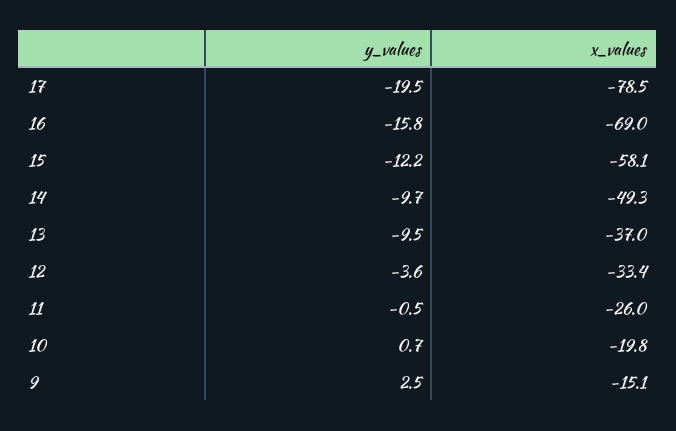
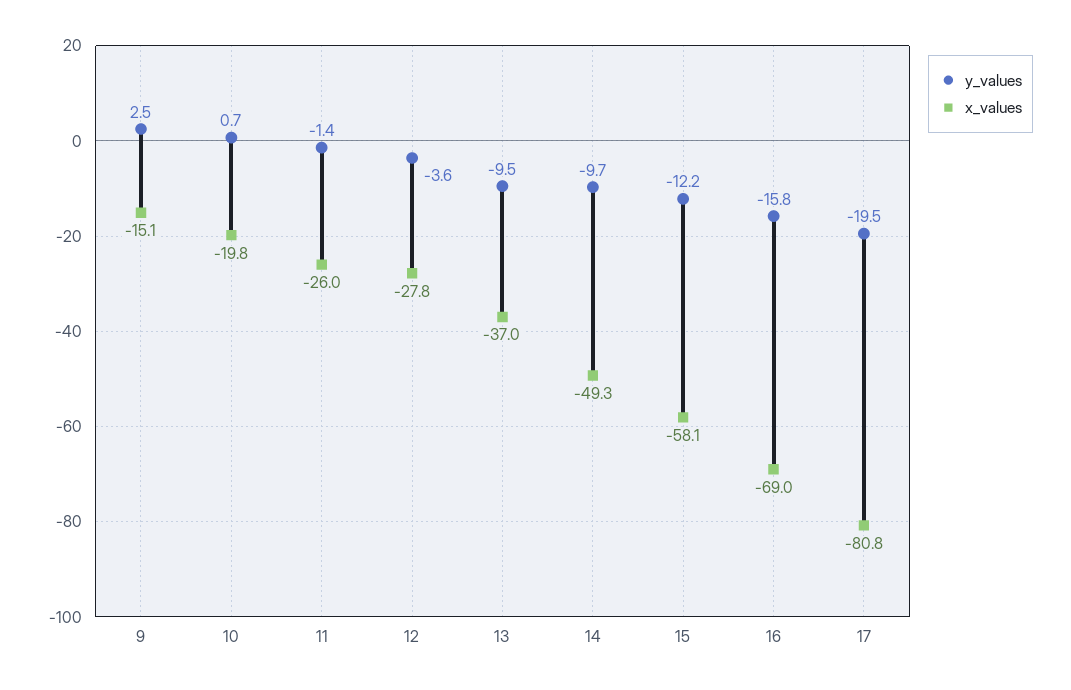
x_values, 17: -78.5 -> -80.8
x_values, 12: -33.4 -> -27.8
y_values, 11: -0.5 -> -1.4

